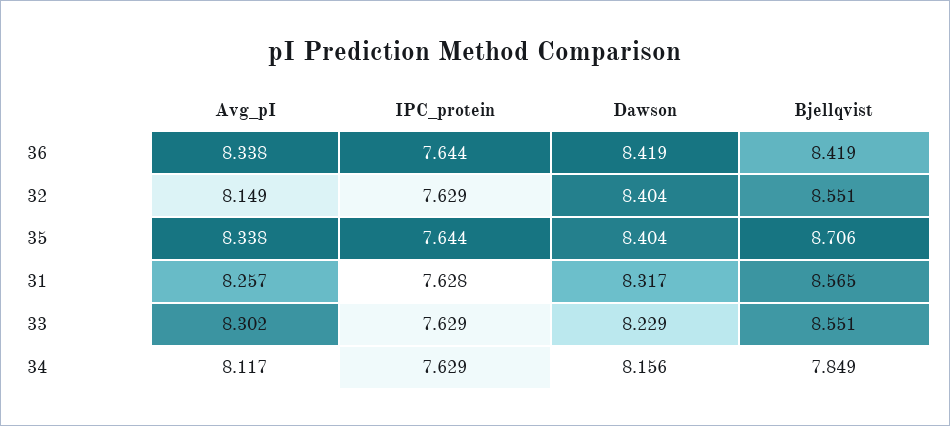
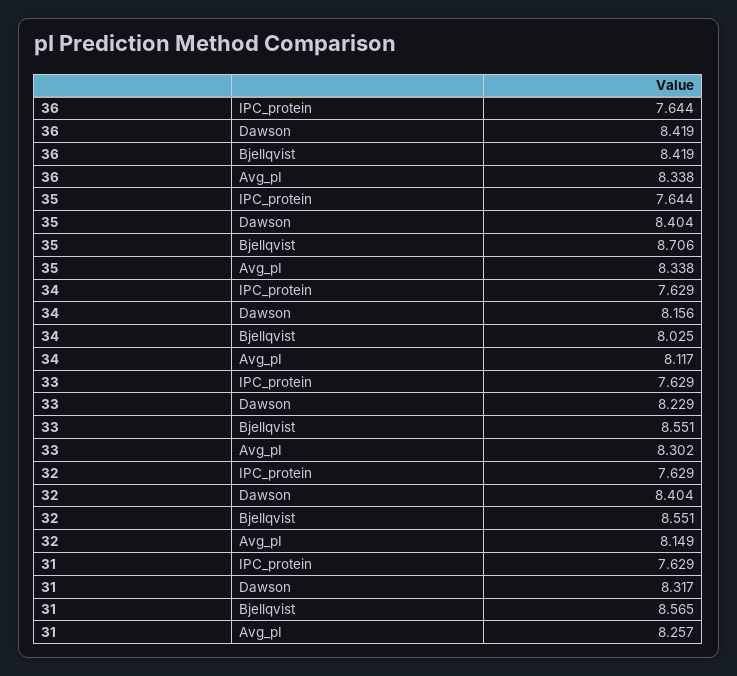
IPC_protein, 31: 7.628 -> 7.629
Bjellqvist, 34: 7.849 -> 8.025

